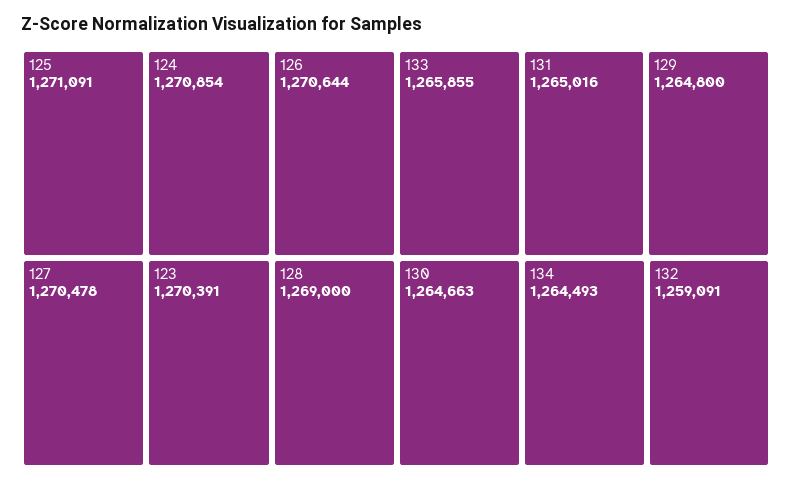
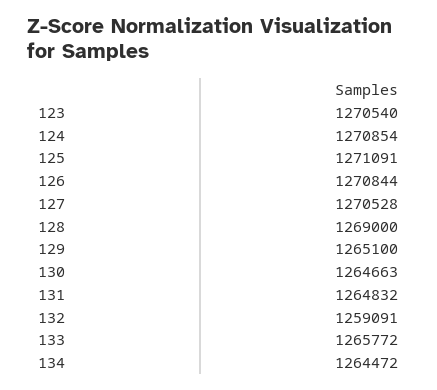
126: 1270644 -> 1270844
127: 1270478 -> 1270528
123: 1270391 -> 1270540
133: 1265855 -> 1265772
131: 1265016 -> 1264832
129: 1264800 -> 1265100
134: 1264493 -> 1264472

